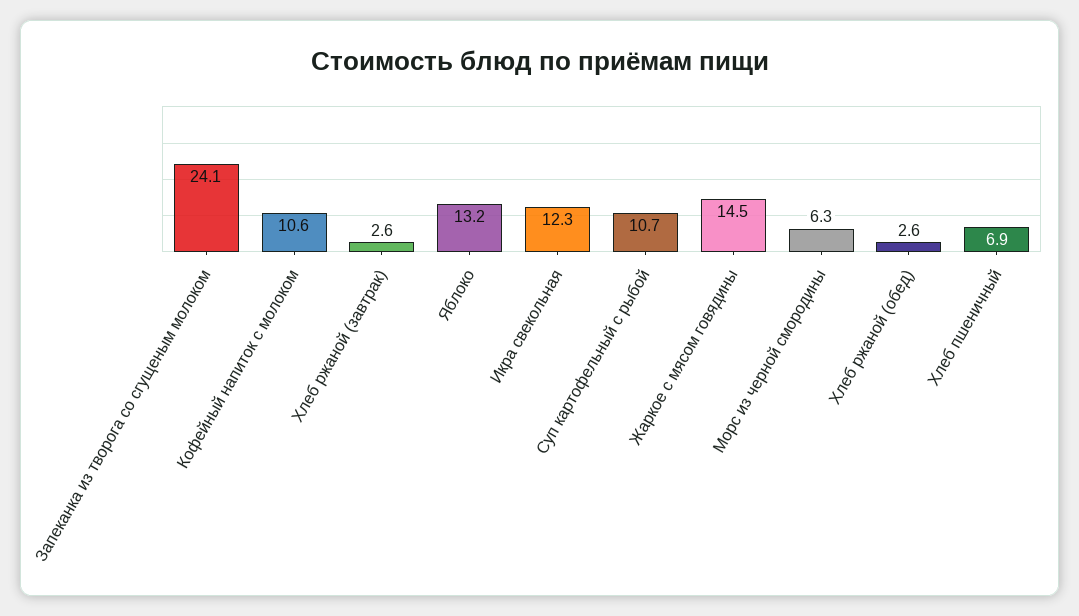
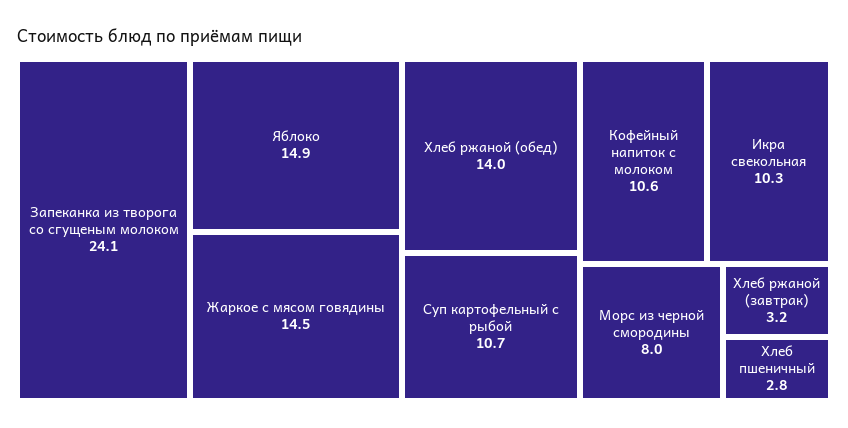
Хлеб ржаной (завтрак): 2.6 -> 3.2
Яблоко: 13.2 -> 14.9
Икра свекольная: 12.3 -> 10.3
Морс из черной смородины: 6.3 -> 8
Хлеб ржаной (обед): 2.6 -> 14
Хлеб пшеничный: 6.9 -> 2.8

